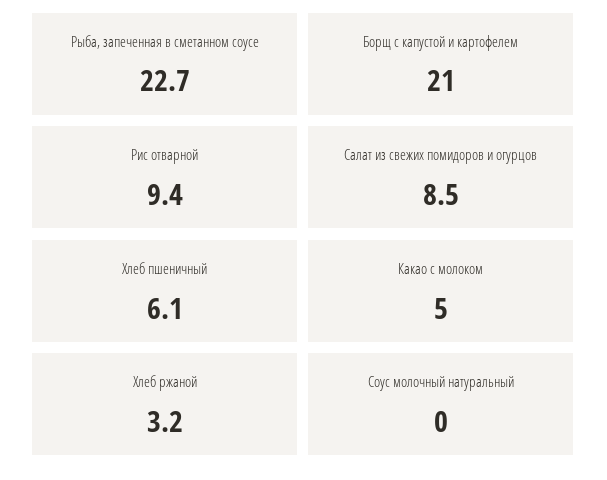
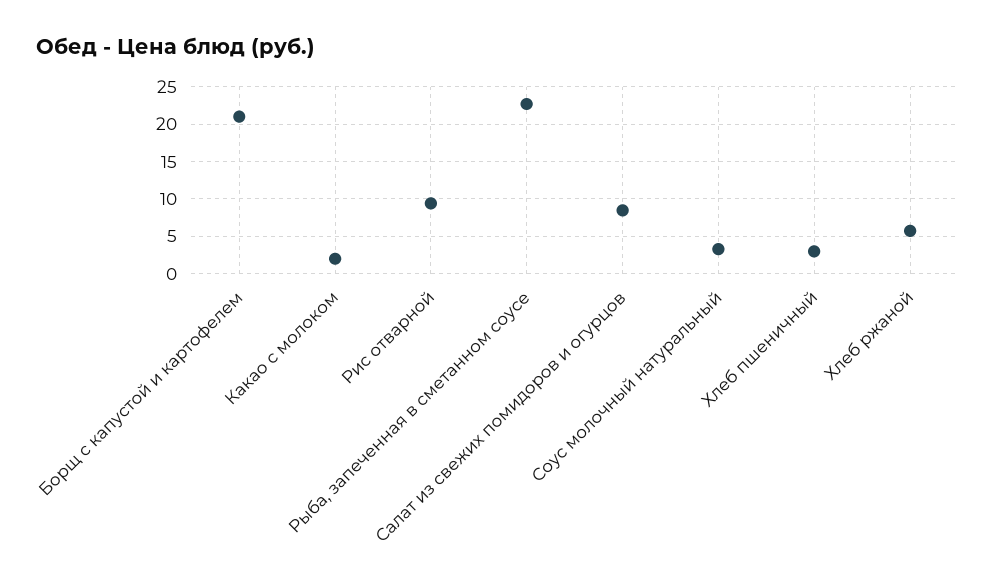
Хлеб пшеничный: 6.1 -> 3
Какао с молоком: 5 -> 2
Хлеб ржаной: 3.2 -> 6
Соус молочный натуральный: 0 -> 3

